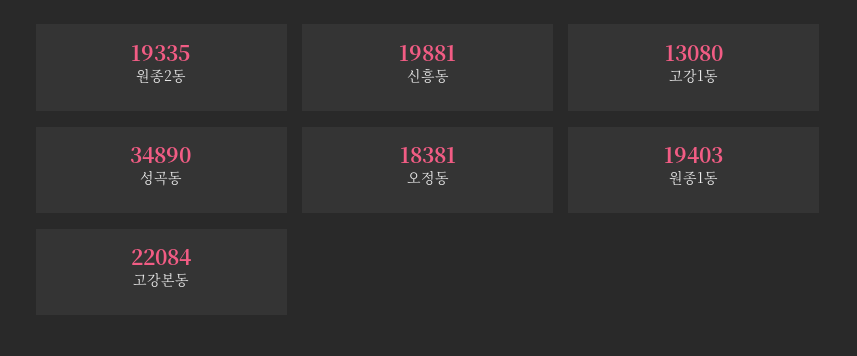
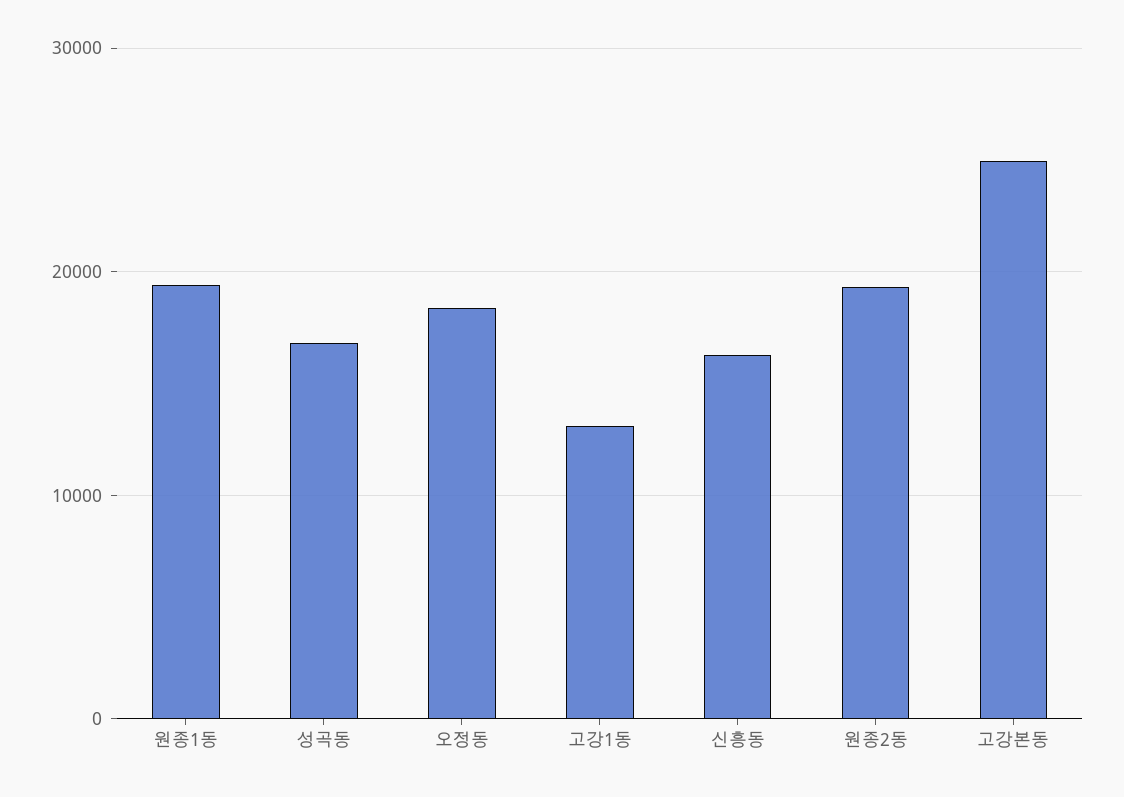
신흥동: 19881 -> 16000
성곡동: 34890 -> 17000
고강본동: 22084 -> 25000

